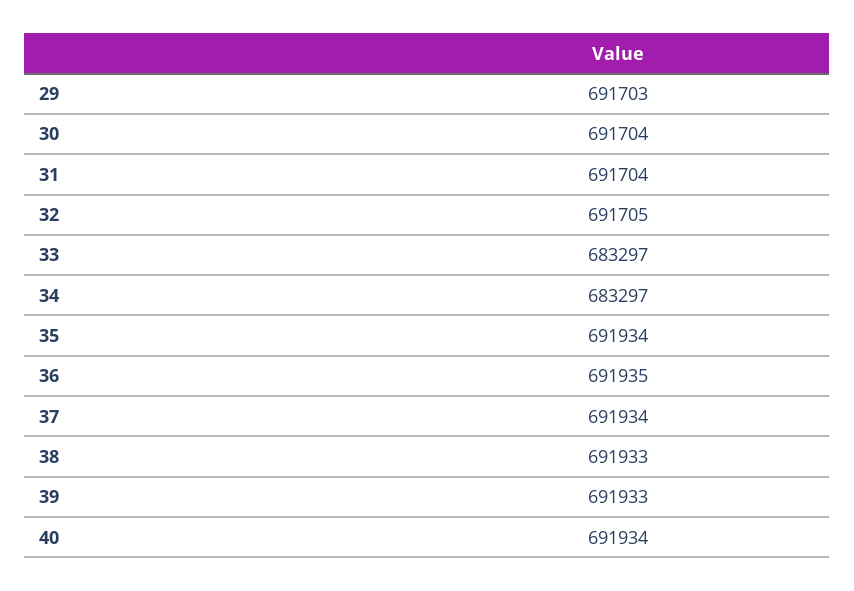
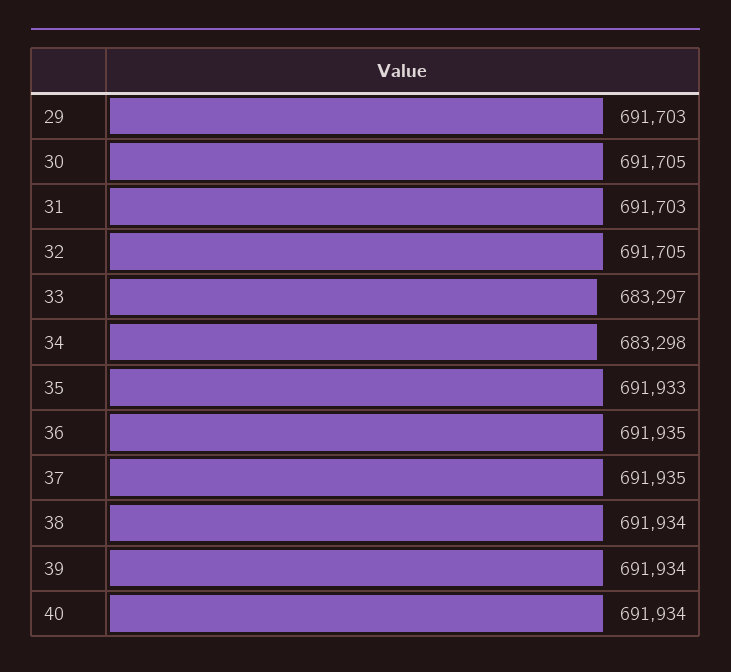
30: 691704 -> 691705
31: 691704 -> 691703
34: 683297 -> 683298
35: 691934 -> 691933
37: 691934 -> 691935
38: 691933 -> 691934
39: 691933 -> 691934

